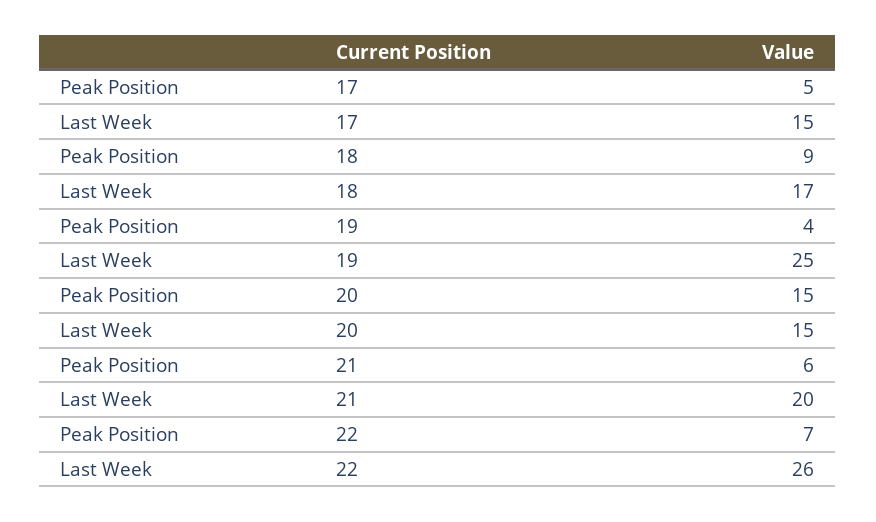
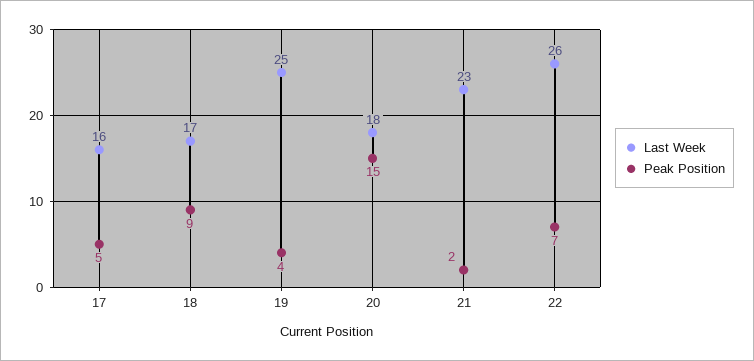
Last Week, 17: 15 -> 16
Last Week, 20: 15 -> 18
Peak Position, 21: 6 -> 2
Last Week, 21: 20 -> 23

